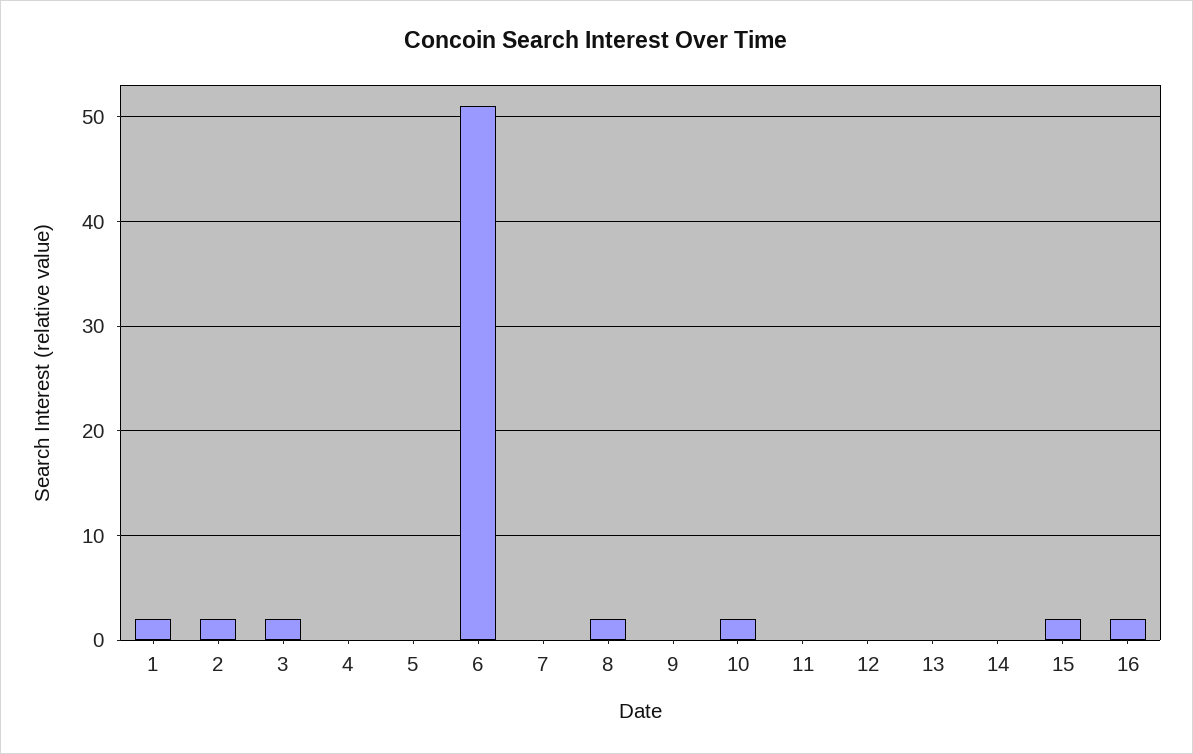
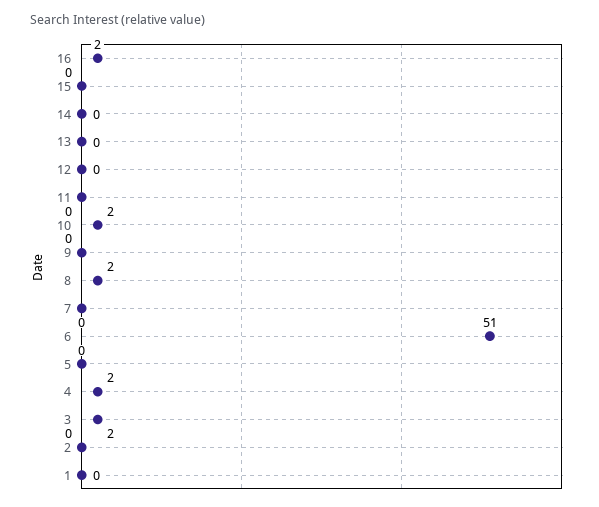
1: 2 -> 0
2: 2 -> 0
4: 0 -> 2
15: 2 -> 0

